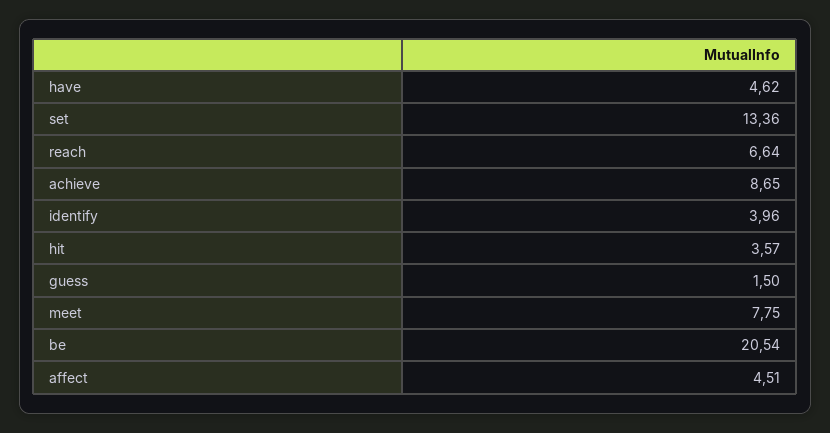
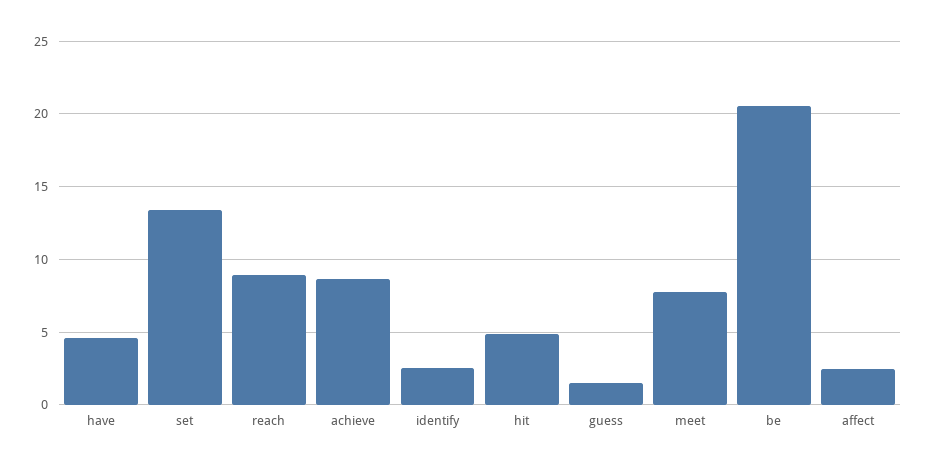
reach: 6.64 -> 9
identify: 3.96 -> 2.5
hit: 3.57 -> 5
affect: 4.51 -> 2.5

